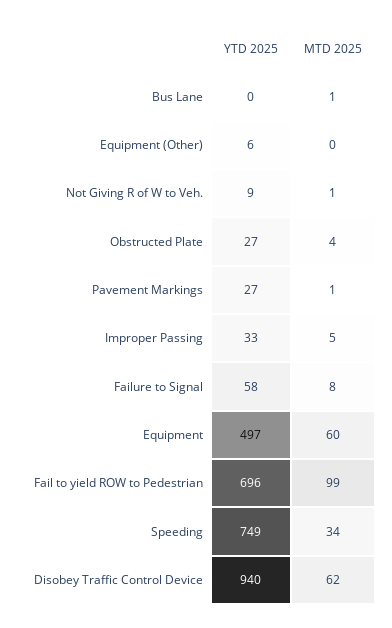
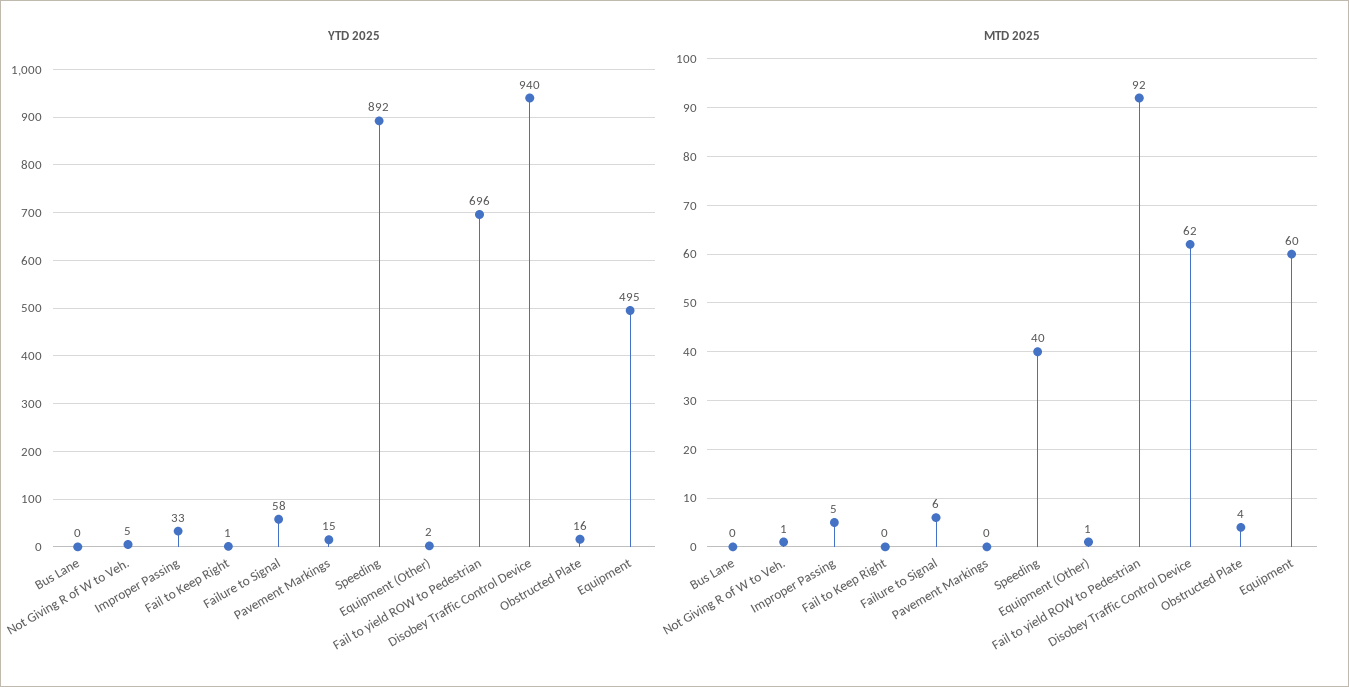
MTD 2025, Bus Lane: 1 -> 0
YTD 2025, Equipment (Other): 6 -> 2
MTD 2025, Equipment (Other): 0 -> 1
YTD 2025, Not Giving R of W to Veh.: 9 -> 5
YTD 2025, Obstructed Plate: 27 -> 16
YTD 2025, Pavement Markings: 27 -> 15
MTD 2025, Pavement Markings: 1 -> 0
MTD 2025, Failure to Signal: 8 -> 6
YTD 2025, Equipment: 497 -> 495
MTD 2025, Fail to yield ROW to Pedestrian: 99 -> 92
YTD 2025, Speeding: 749 -> 892
MTD 2025, Speeding: 34 -> 40
YTD 2025, Fail to Keep Right: none -> 1
MTD 2025, Fail to Keep Right: none -> 0

